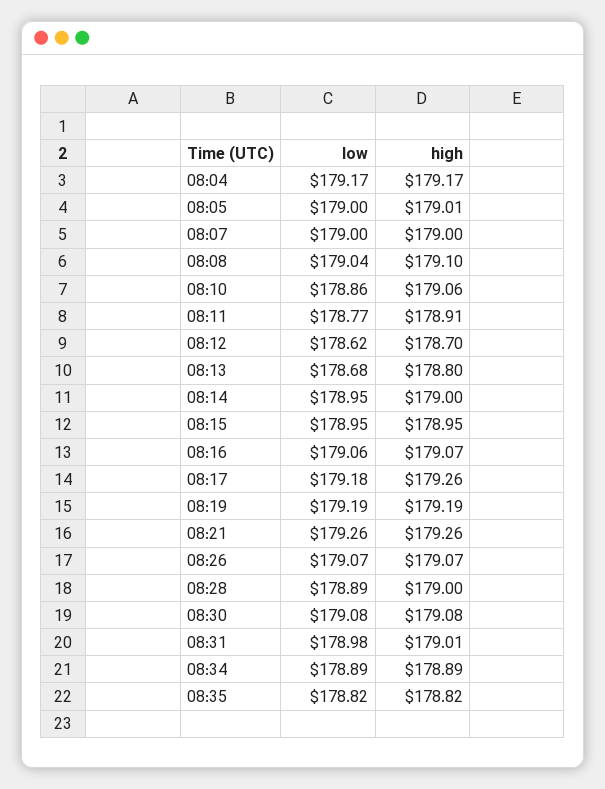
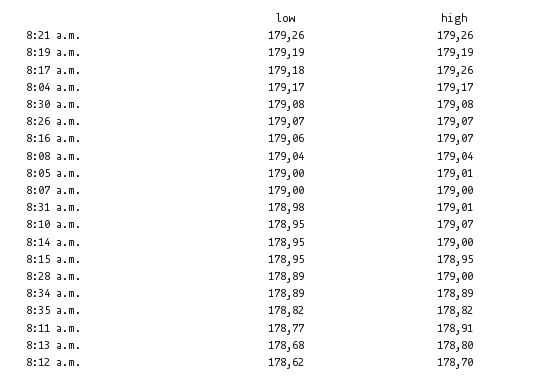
high, 08:08: 179.1 -> 179.04
low, 08:10: 178.86 -> 178.95
high, 08:10: 179.06 -> 179.07

